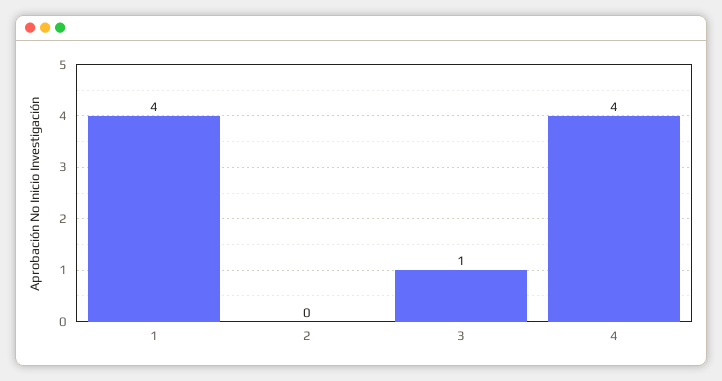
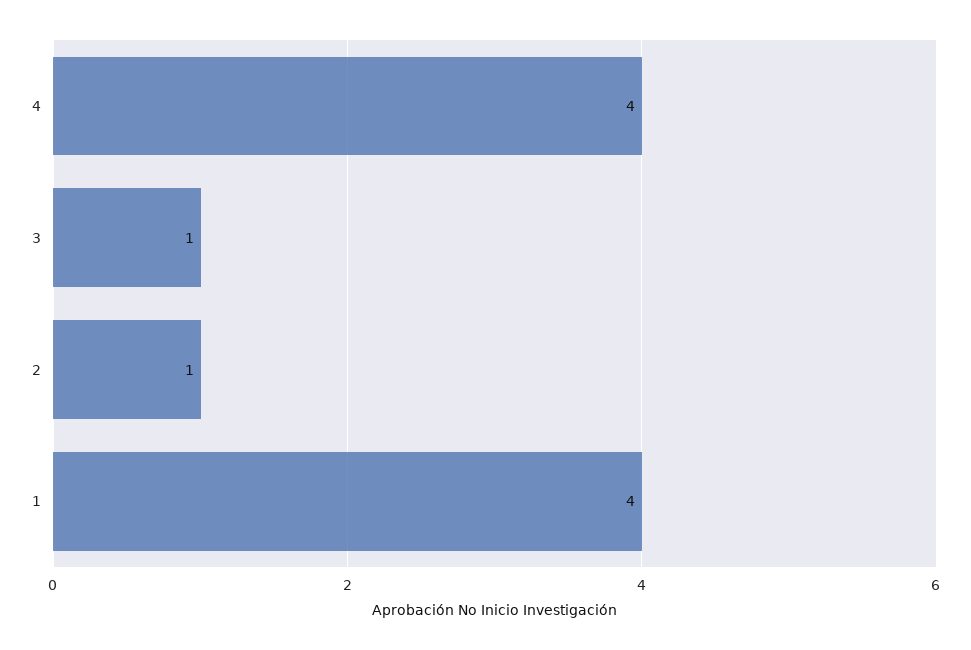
2: 0 -> 1

